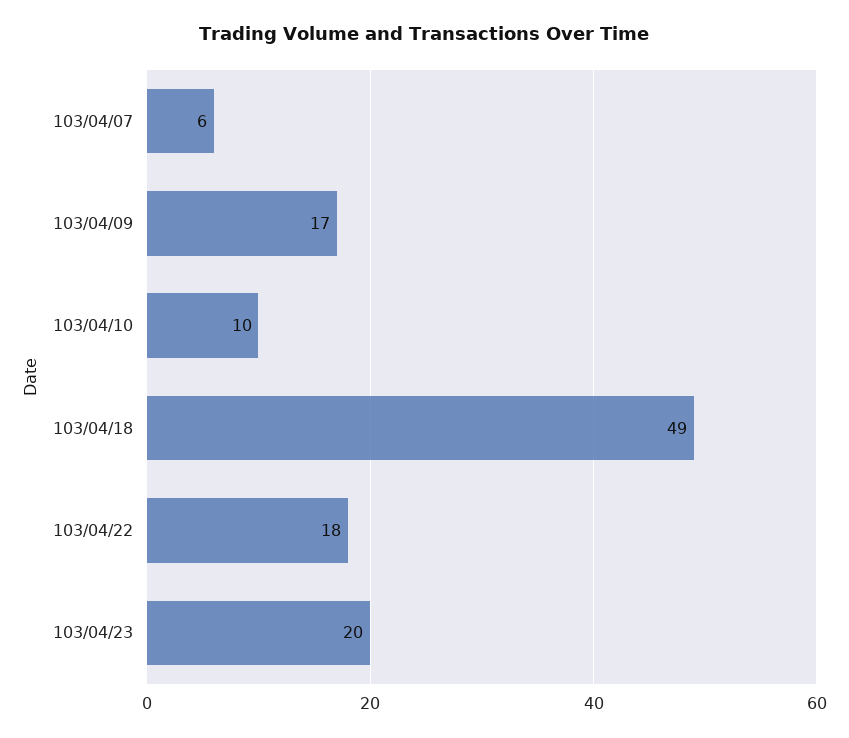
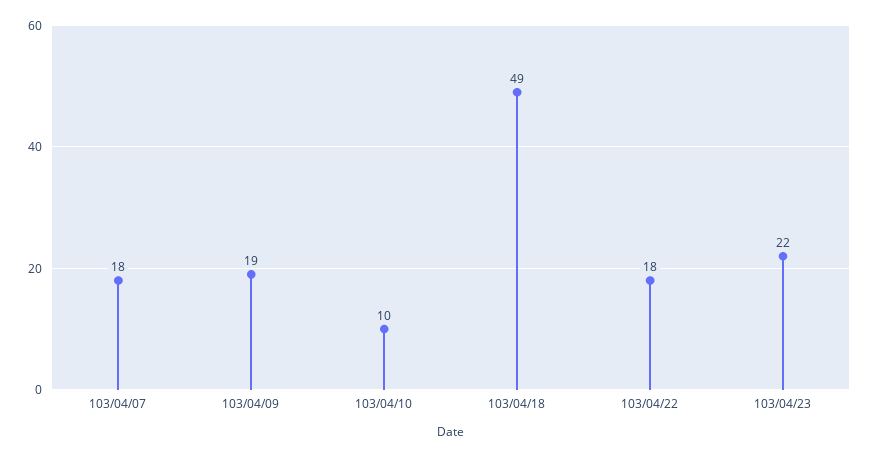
103/04/07: 6 -> 18
103/04/09: 17 -> 19
103/04/23: 20 -> 22

